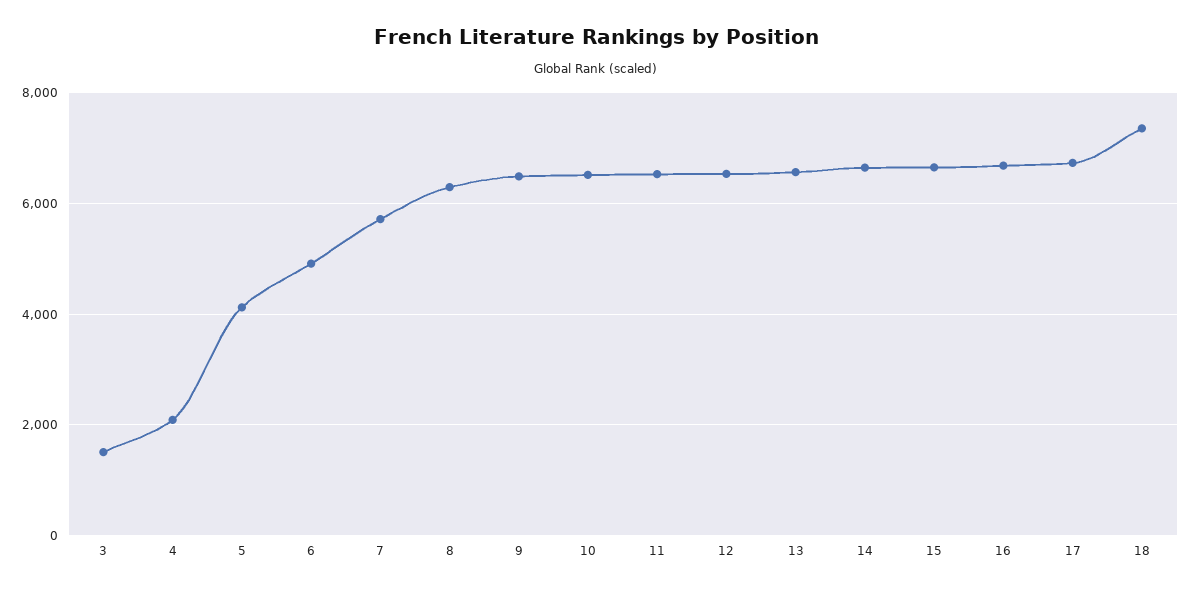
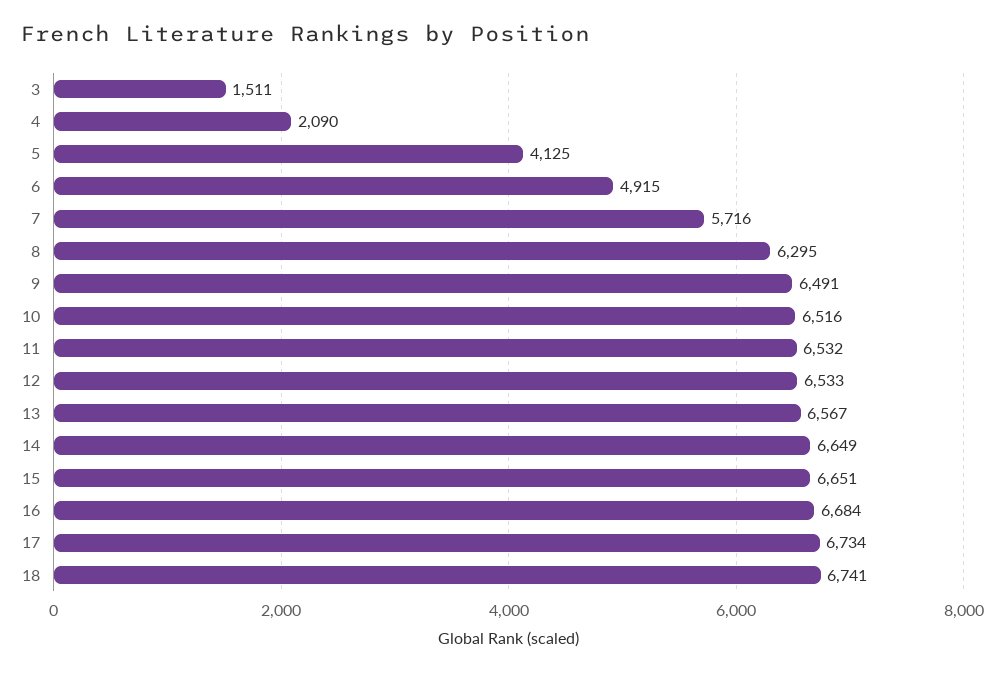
18: 7400 -> 6741

